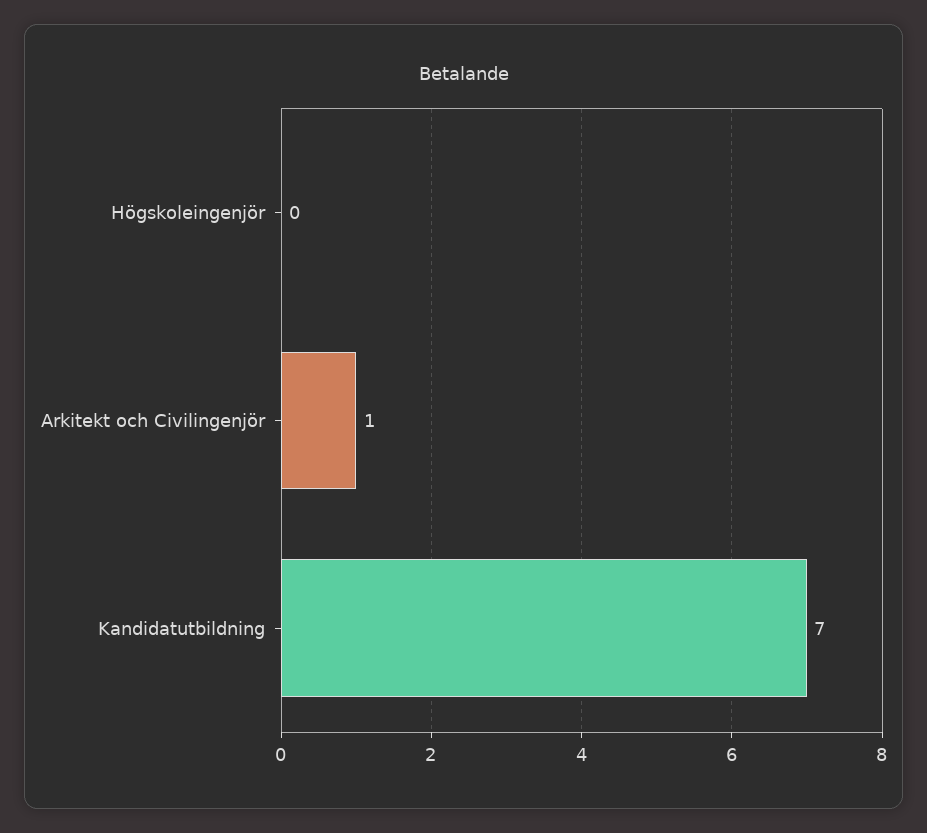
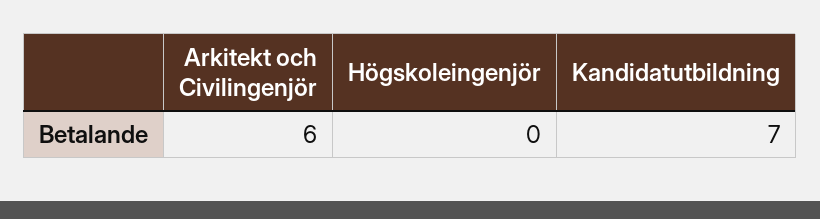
Arkitekt och Civilingenjör: 1 -> 6

